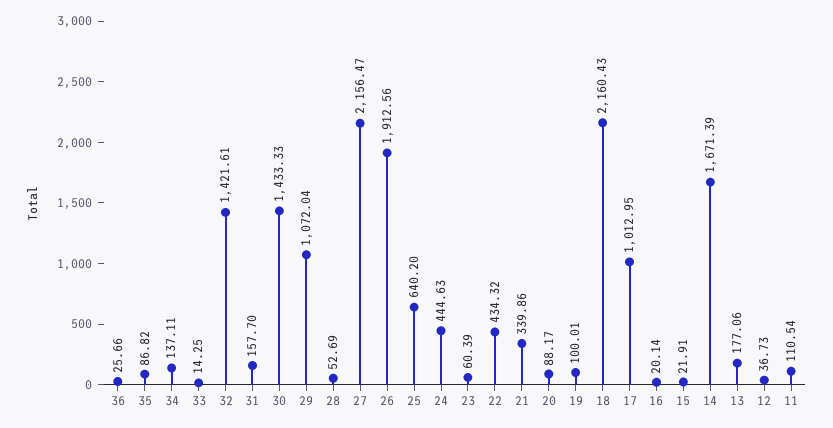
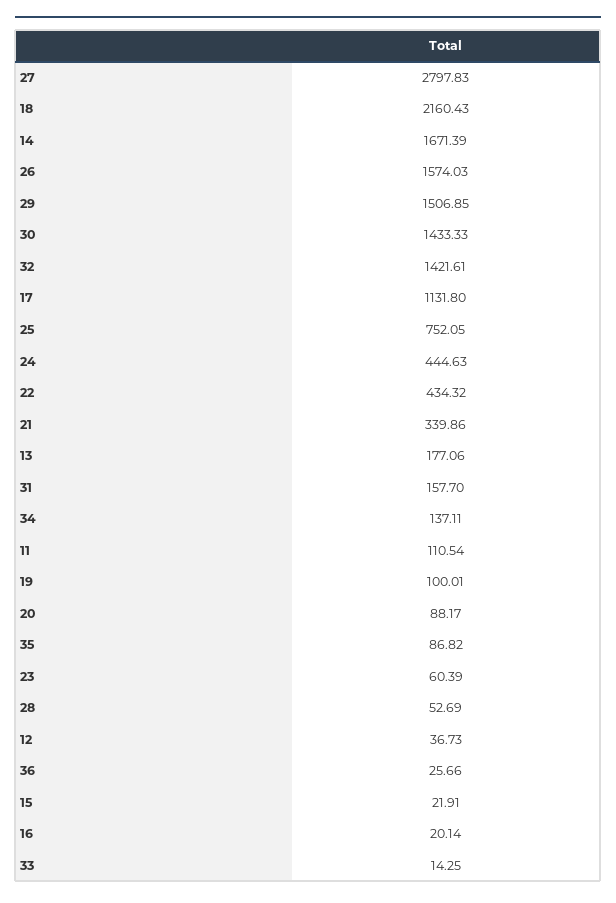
29: 1072.04 -> 1506.85
27: 2156.47 -> 2797.83
26: 1912.56 -> 1574.03
25: 640.2 -> 752.05
17: 1012.95 -> 1131.8

